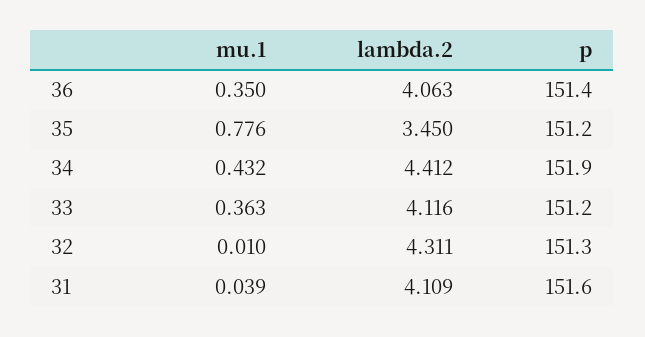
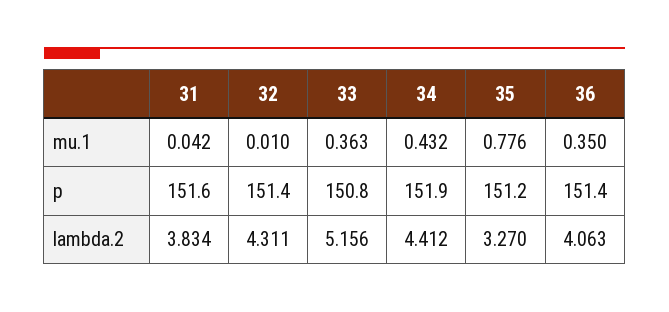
lambda.2, 35: 3.45 -> 3.27
lambda.2, 33: 4.116 -> 5.156
p, 33: 151.2 -> 150.8
p, 32: 151.3 -> 151.4
mu.1, 31: 0.039 -> 0.042
lambda.2, 31: 4.109 -> 3.834

